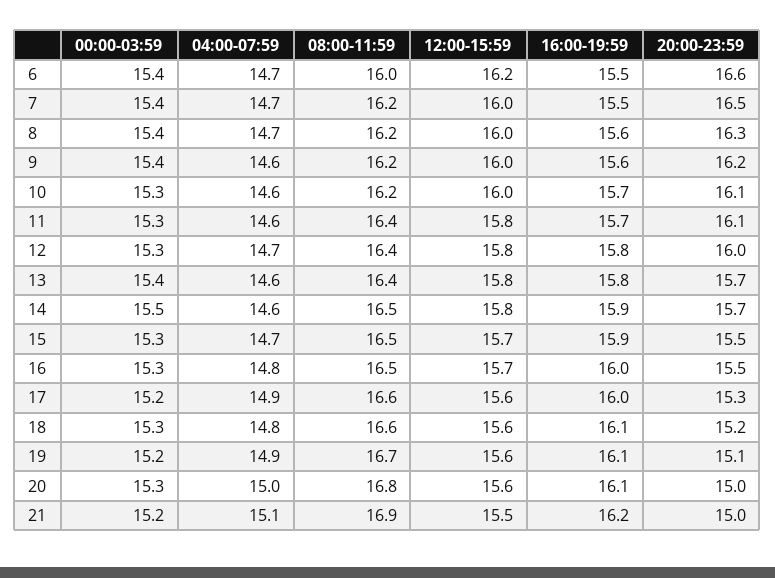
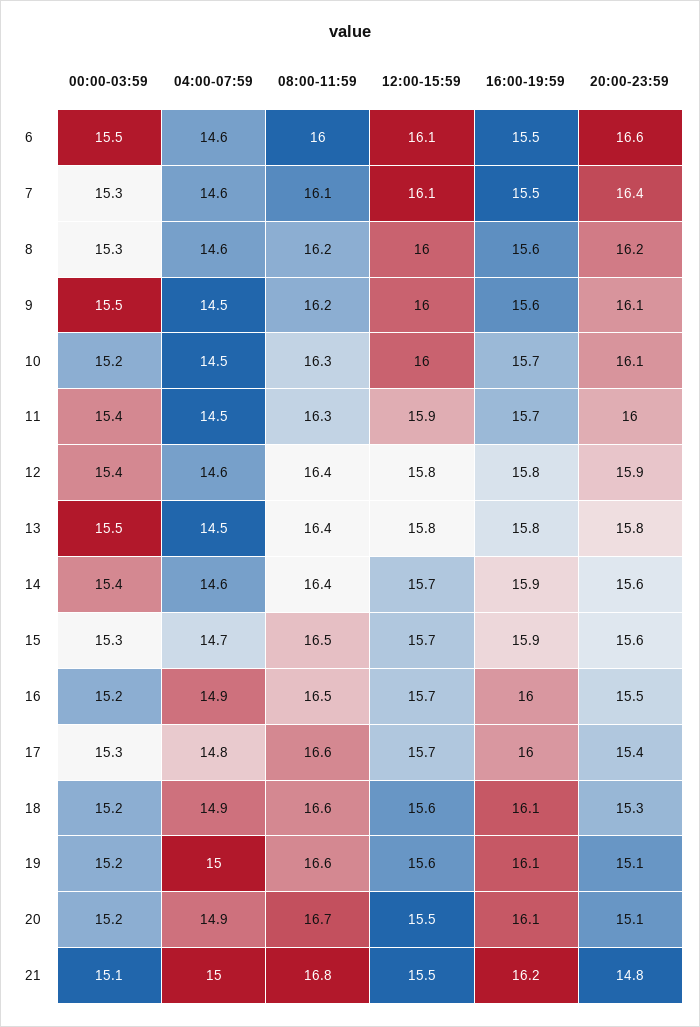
00:00-03:59, 6: 15.4 -> 15.5
04:00-07:59, 6: 14.7 -> 14.6
12:00-15:59, 6: 16.2 -> 16.1
00:00-03:59, 7: 15.4 -> 15.3
04:00-07:59, 7: 14.7 -> 14.6
08:00-11:59, 7: 16.2 -> 16.1
12:00-15:59, 7: 16 -> 16.1
20:00-23:59, 7: 16.5 -> 16.4
00:00-03:59, 8: 15.4 -> 15.3
04:00-07:59, 8: 14.7 -> 14.6
20:00-23:59, 8: 16.3 -> 16.2
00:00-03:59, 9: 15.4 -> 15.5
04:00-07:59, 9: 14.6 -> 14.5
20:00-23:59, 9: 16.2 -> 16.1
00:00-03:59, 10: 15.3 -> 15.2
04:00-07:59, 10: 14.6 -> 14.5
08:00-11:59, 10: 16.2 -> 16.3
00:00-03:59, 11: 15.3 -> 15.4
04:00-07:59, 11: 14.6 -> 14.5
08:00-11:59, 11: 16.4 -> 16.3
12:00-15:59, 11: 15.8 -> 15.9
20:00-23:59, 11: 16.1 -> 16
00:00-03:59, 12: 15.3 -> 15.4
04:00-07:59, 12: 14.7 -> 14.6
20:00-23:59, 12: 16 -> 15.9
00:00-03:59, 13: 15.4 -> 15.5
04:00-07:59, 13: 14.6 -> 14.5
20:00-23:59, 13: 15.7 -> 15.8
00:00-03:59, 14: 15.5 -> 15.4
08:00-11:59, 14: 16.5 -> 16.4
12:00-15:59, 14: 15.8 -> 15.7
20:00-23:59, 14: 15.7 -> 15.6
20:00-23:59, 15: 15.5 -> 15.6
00:00-03:59, 16: 15.3 -> 15.2
04:00-07:59, 16: 14.8 -> 14.9
00:00-03:59, 17: 15.2 -> 15.3
04:00-07:59, 17: 14.9 -> 14.8
12:00-15:59, 17: 15.6 -> 15.7
20:00-23:59, 17: 15.3 -> 15.4
00:00-03:59, 18: 15.3 -> 15.2
04:00-07:59, 18: 14.8 -> 14.9
20:00-23:59, 18: 15.2 -> 15.3
04:00-07:59, 19: 14.9 -> 15
08:00-11:59, 19: 16.7 -> 16.6
00:00-03:59, 20: 15.3 -> 15.2
04:00-07:59, 20: 15 -> 14.9
08:00-11:59, 20: 16.8 -> 16.7
12:00-15:59, 20: 15.6 -> 15.5
20:00-23:59, 20: 15 -> 15.1
00:00-03:59, 21: 15.2 -> 15.1
04:00-07:59, 21: 15.1 -> 15
08:00-11:59, 21: 16.9 -> 16.8
20:00-23:59, 21: 15 -> 14.8

